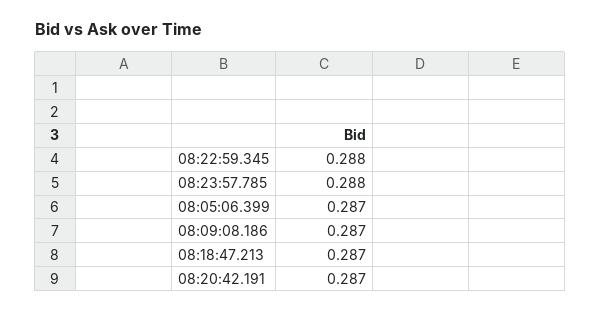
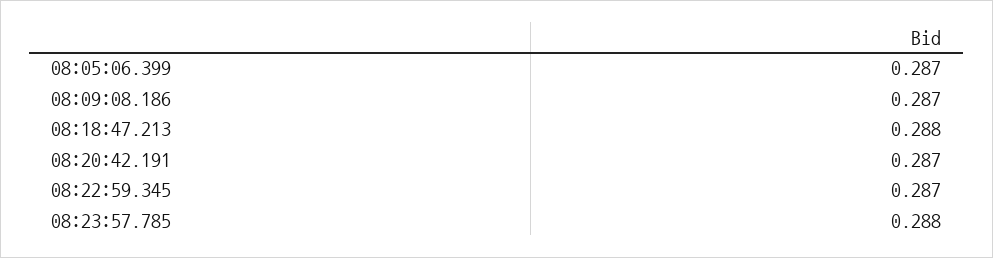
08:22:59.345: 0.288 -> 0.287
08:18:47.213: 0.287 -> 0.288

